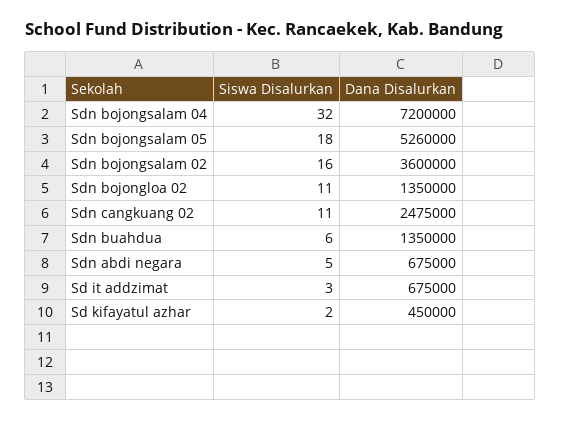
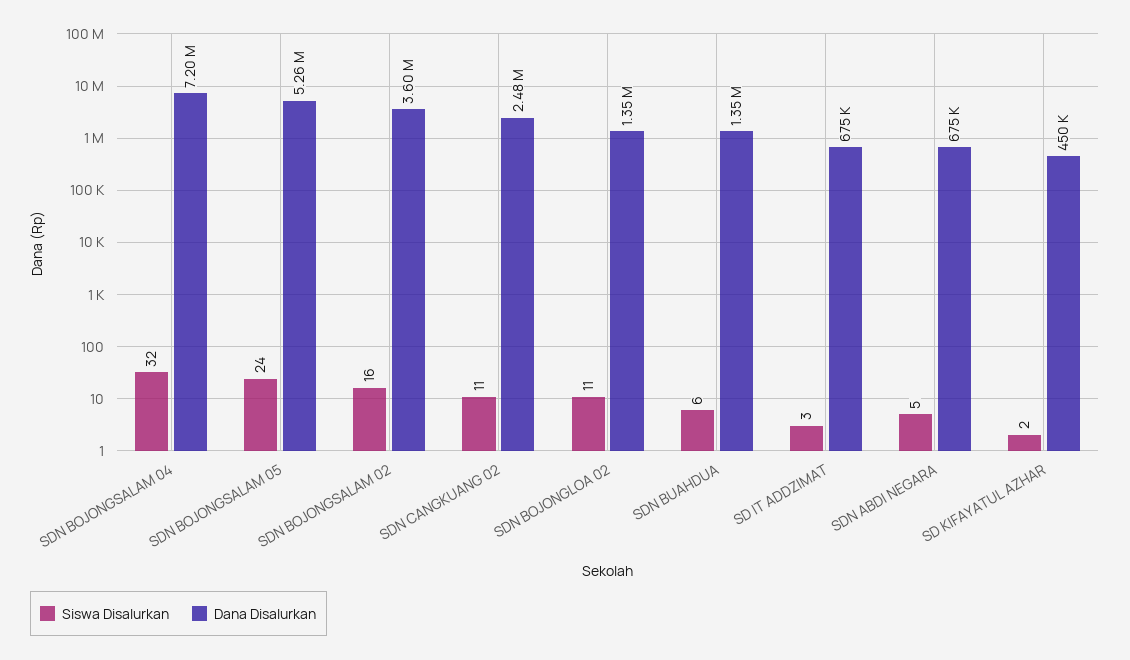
Siswa Disalurkan, Sdn bojongsalam 05: 18 -> 24

